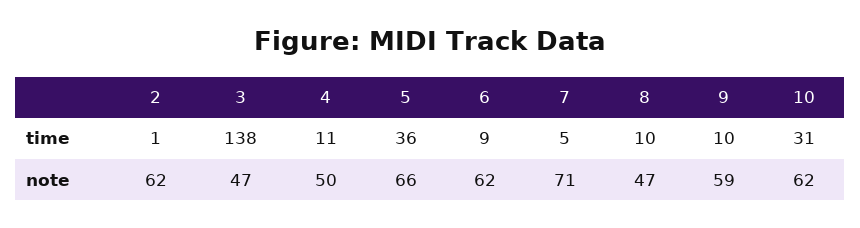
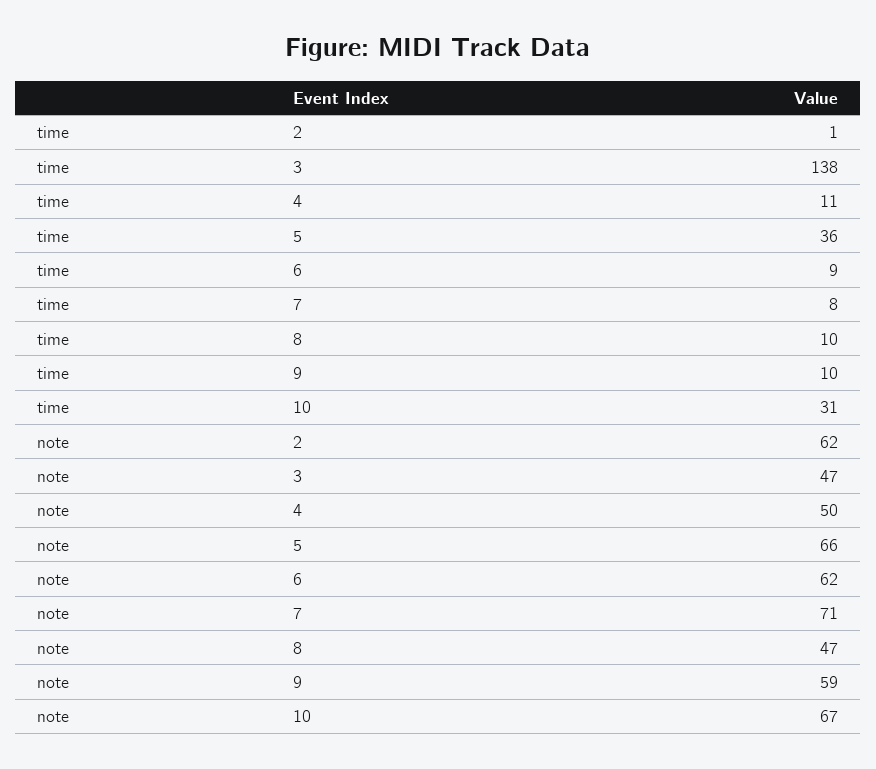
7, time: 5 -> 8
10, note: 62 -> 67

